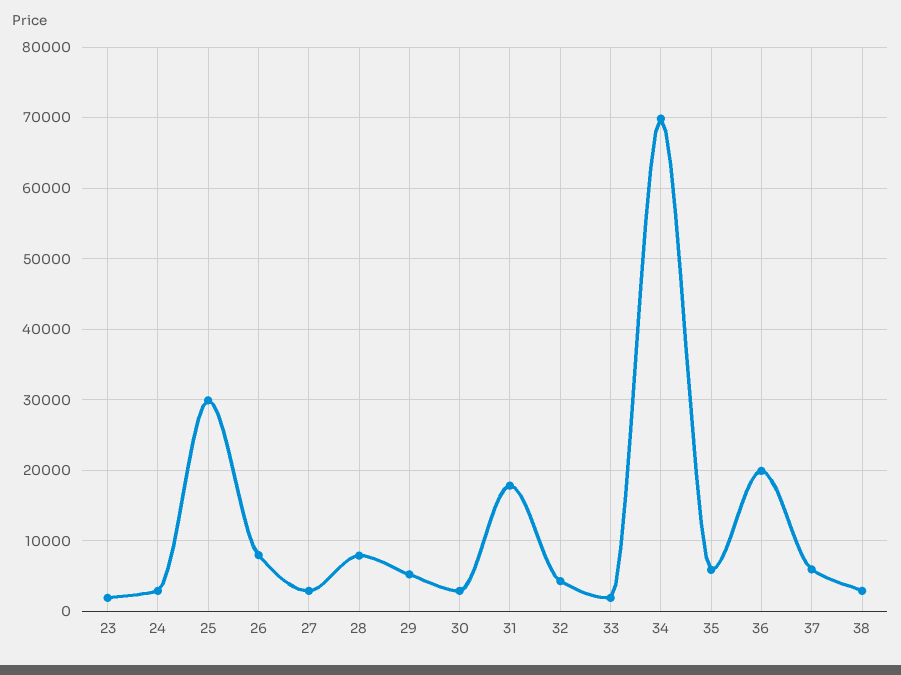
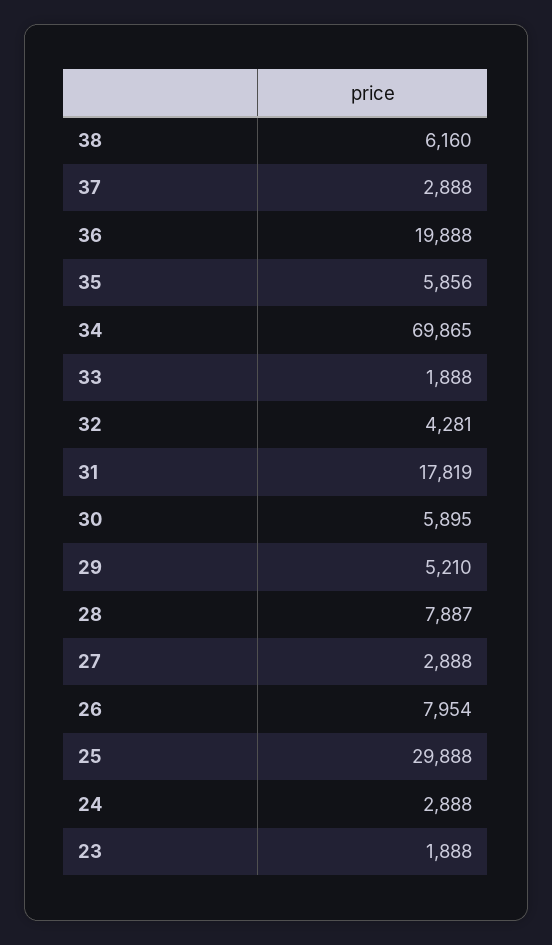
30: 3000 -> 5895
37: 6000 -> 2888
38: 3000 -> 6160

